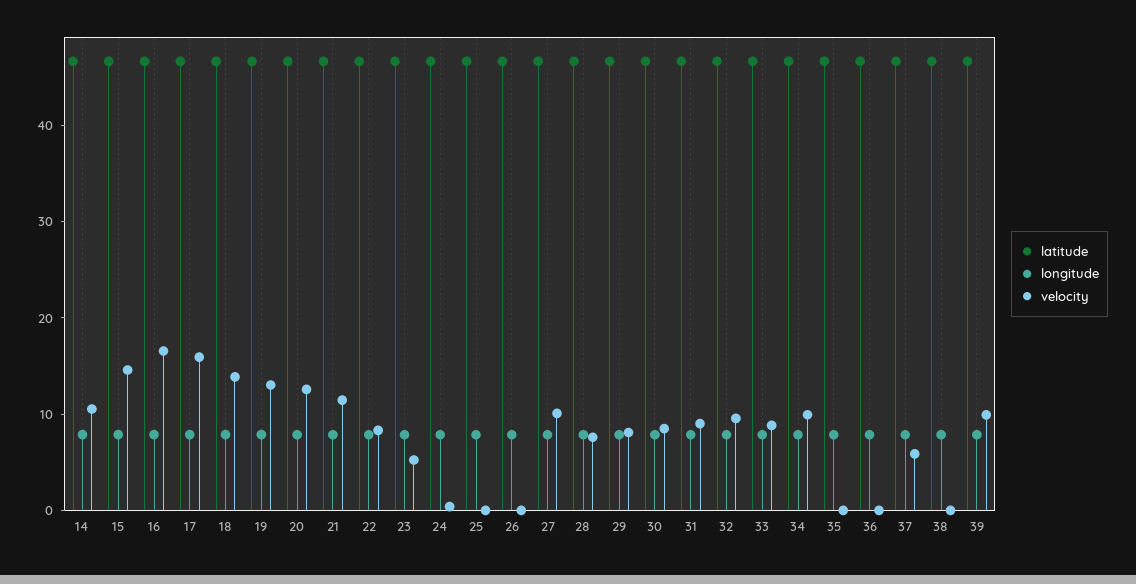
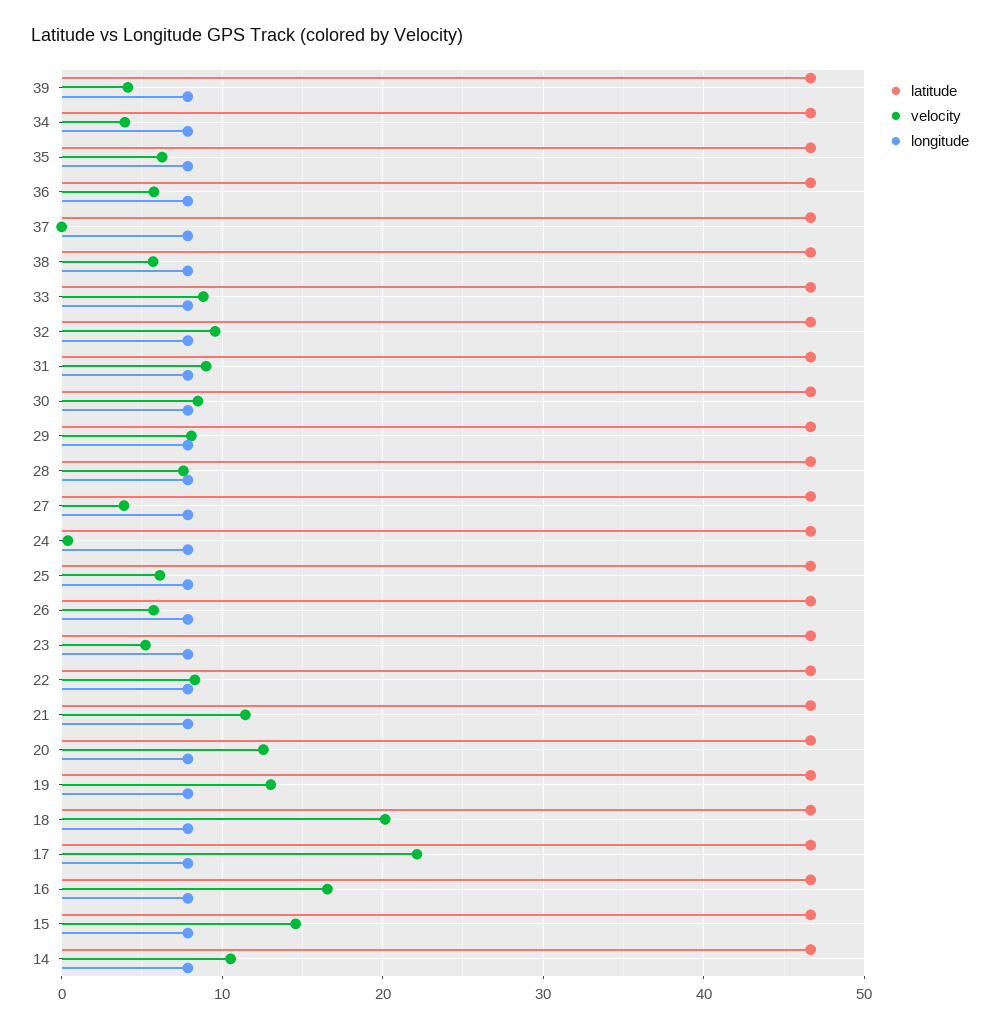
velocity, 17: 16 -> 22
velocity, 18: 14 -> 20
velocity, 25: 0 -> 6
velocity, 26: 0 -> 6
velocity, 27: 10 -> 4
velocity, 34: 10 -> 4
velocity, 35: 0 -> 6
velocity, 36: 0 -> 6
velocity, 37: 6 -> 0
velocity, 38: 0 -> 6
velocity, 39: 10 -> 4

